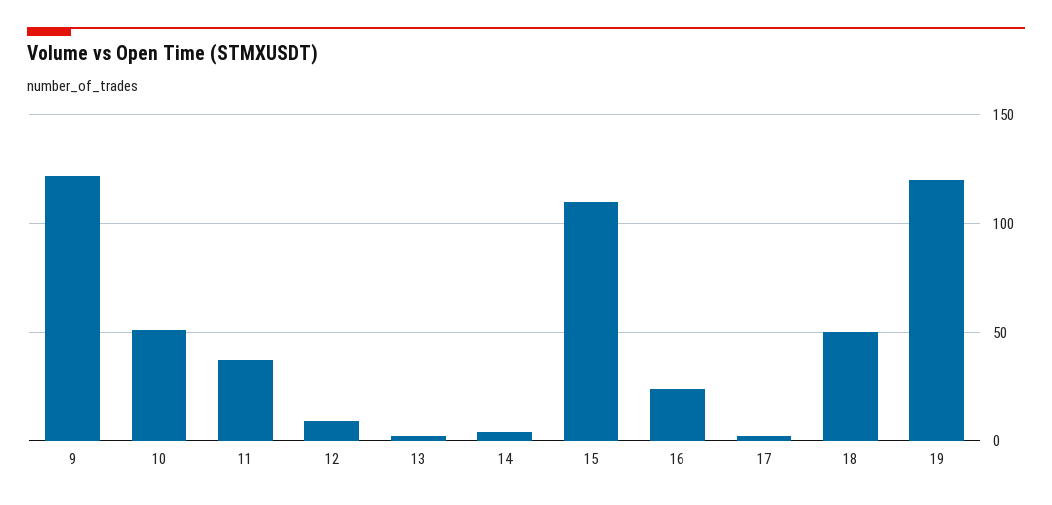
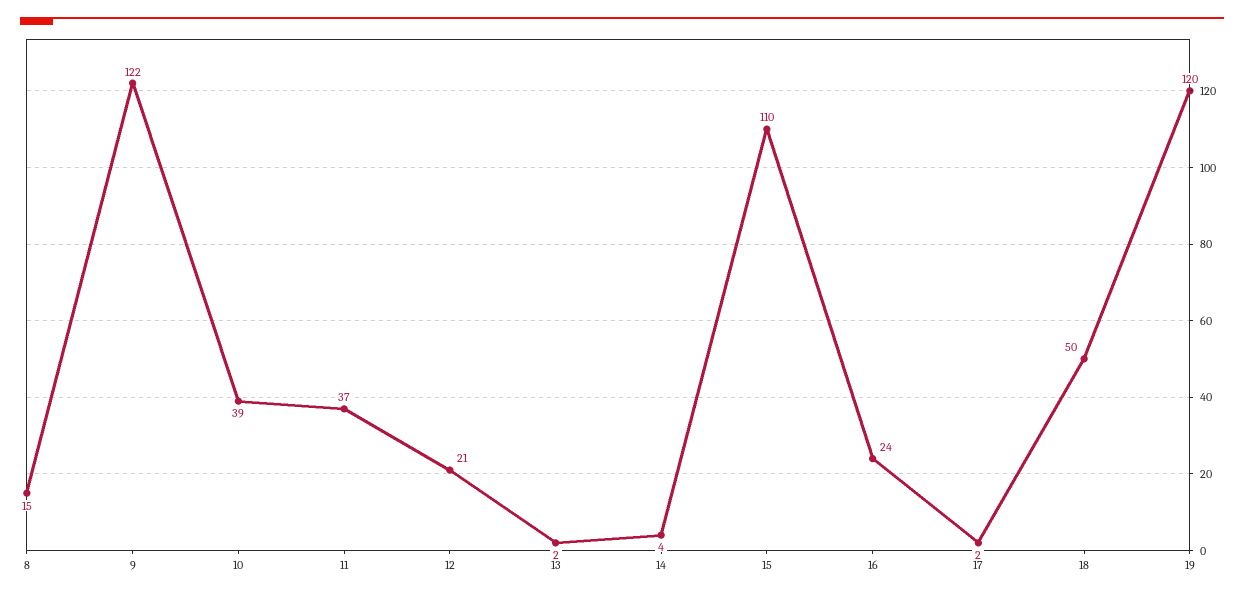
10: 50 -> 39
12: 10 -> 21
8: none -> 15

